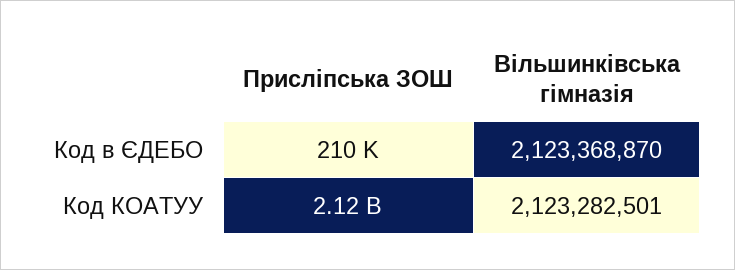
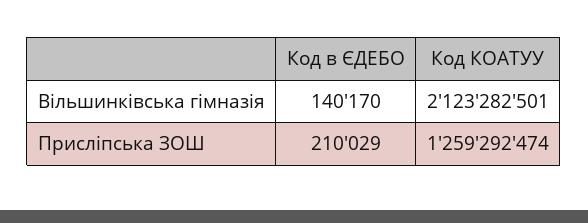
Вільшинківська гімназія, Код в ЄДЕБО: 2123368870 -> 140170
Присліпська ЗОШ, Код КОАТУУ: 2120000000 -> 1259292474

